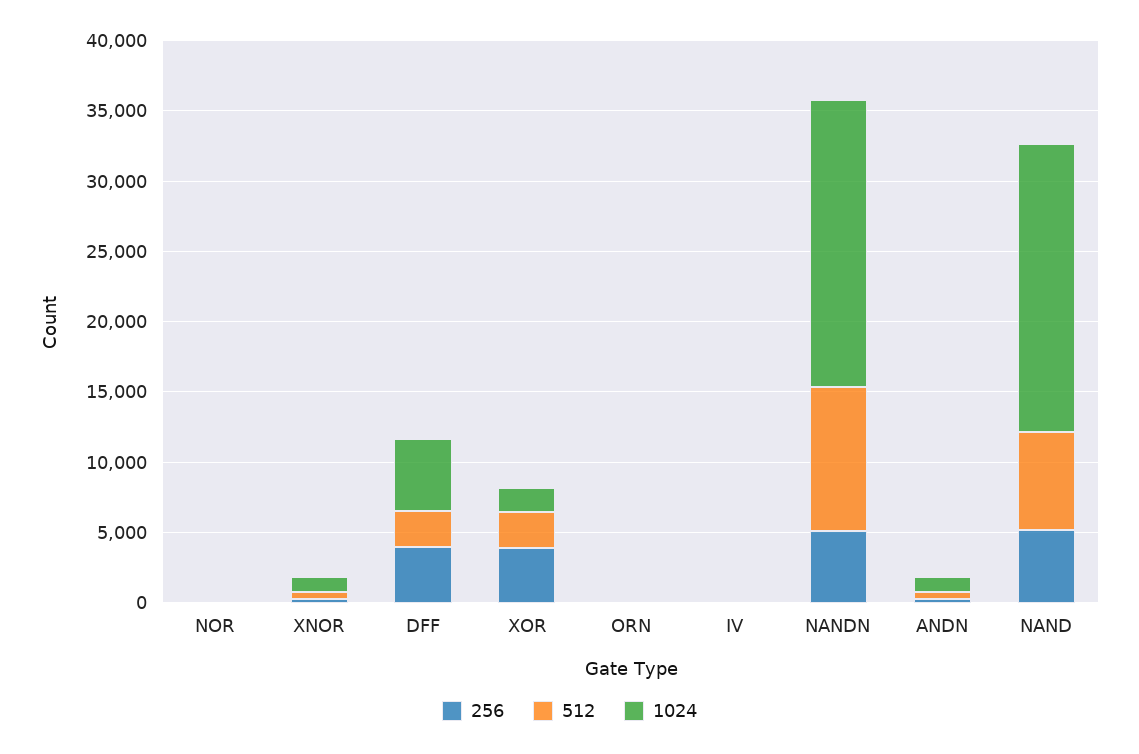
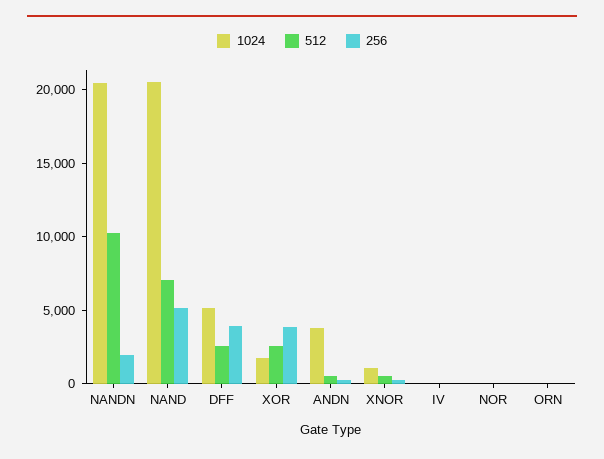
256, NANDN: 5000 -> 2000
1024, ANDN: 1000 -> 4000

